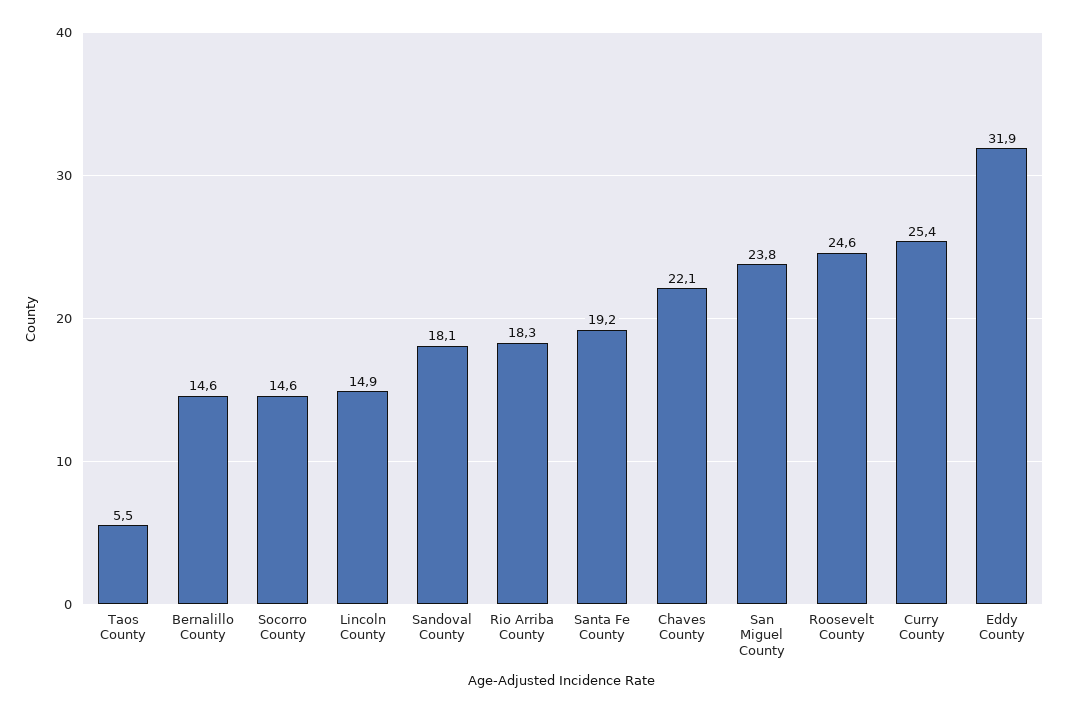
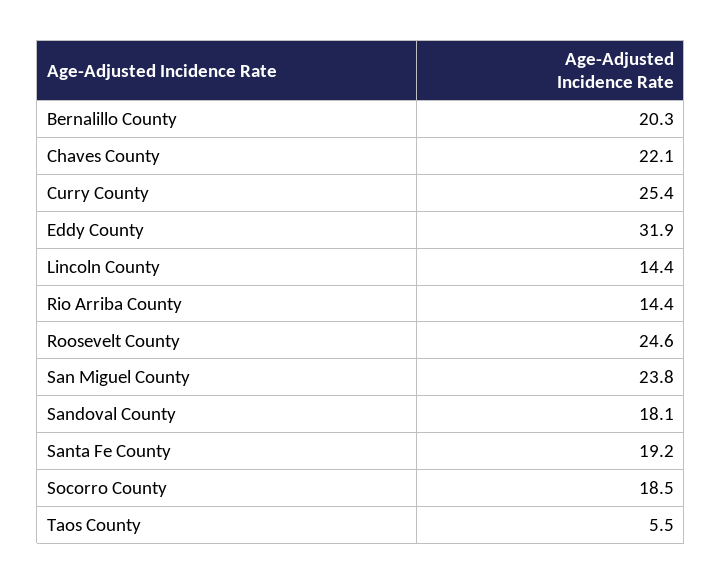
Bernalillo County: 14.6 -> 20.3
Socorro County: 14.6 -> 18.5
Lincoln County: 14.9 -> 14.4
Rio Arriba County: 18.3 -> 14.4

